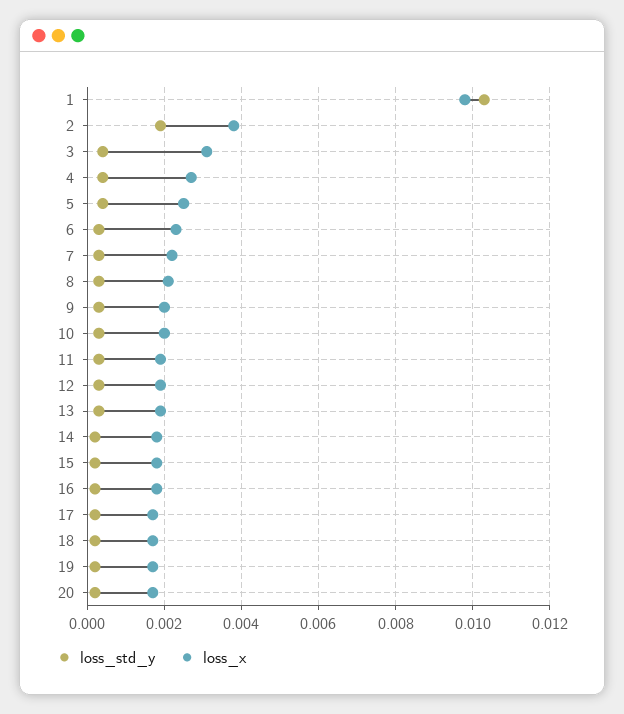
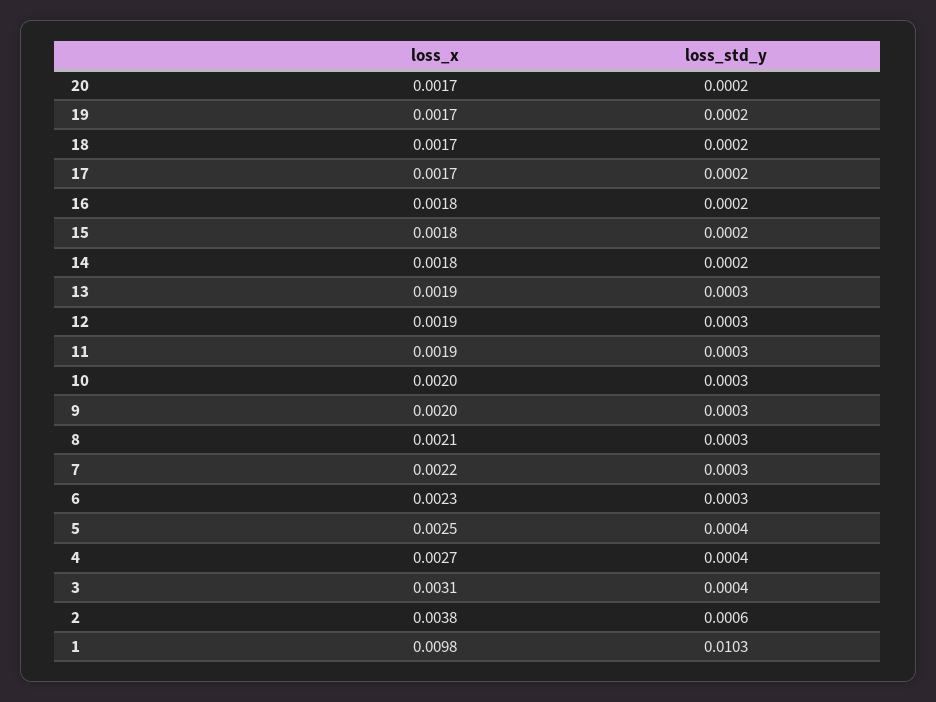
loss_std_y, 2: 0.002 -> 0.0006

